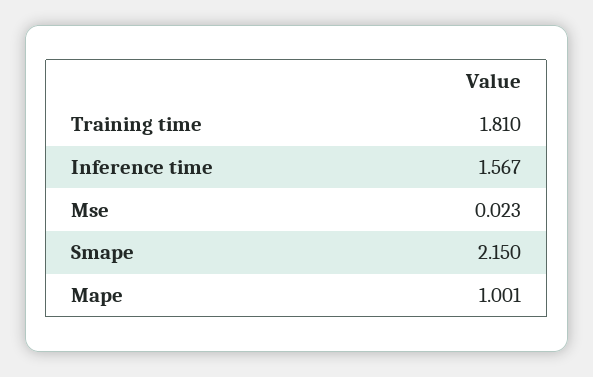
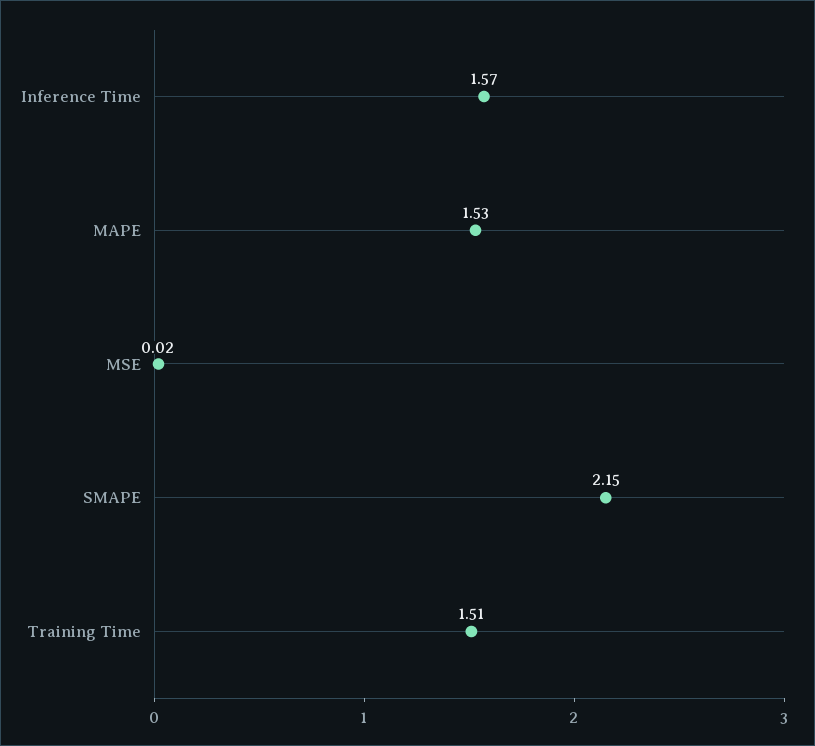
Training time: 1.81 -> 1.51
Mape: 1.001 -> 1.53

